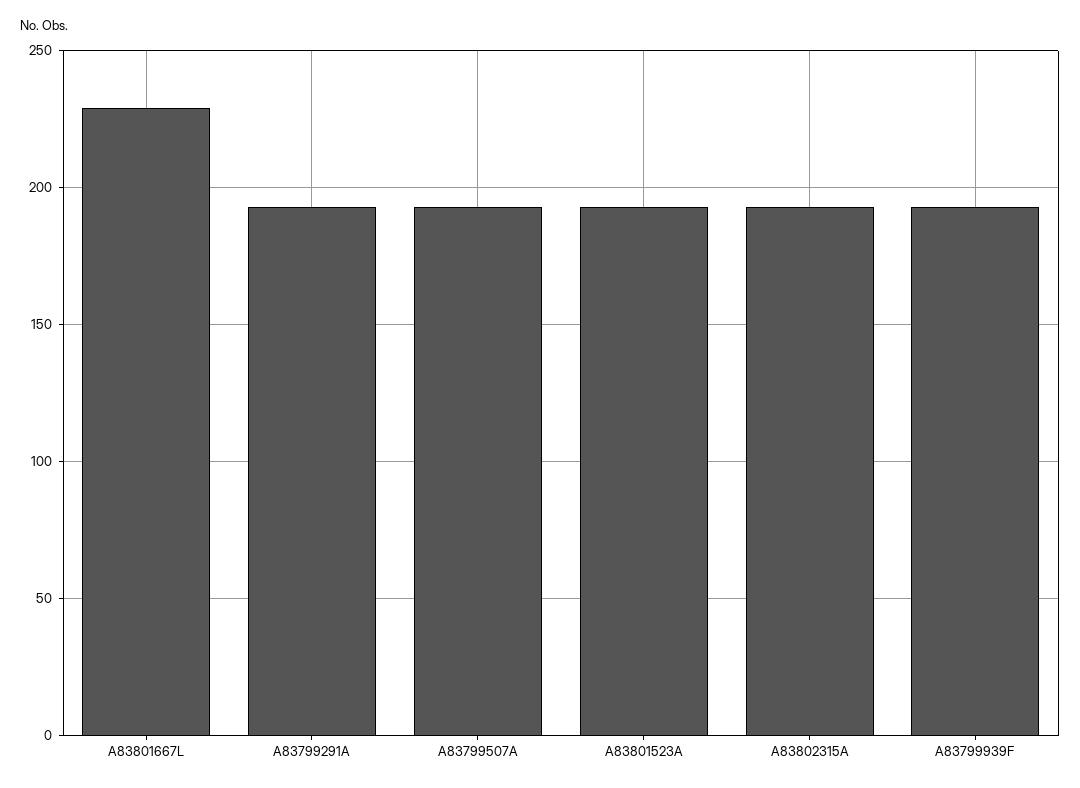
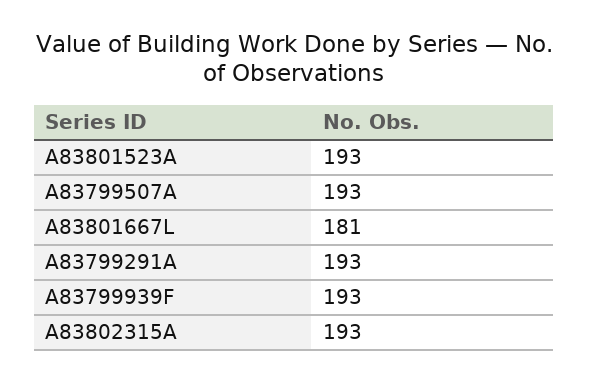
A83801667L: 230 -> 181

